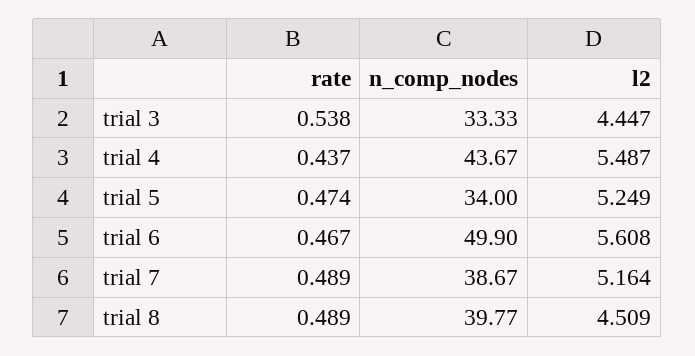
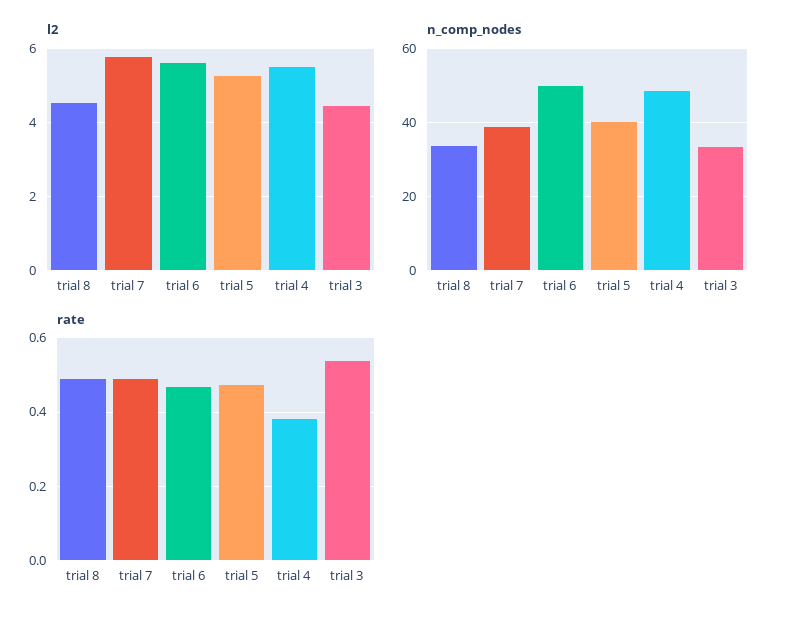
rate, trial 4: 0.437 -> 0.38
n_comp_nodes, trial 4: 43.67 -> 48
n_comp_nodes, trial 5: 34 -> 40
l2, trial 7: 5.164 -> 5.8
n_comp_nodes, trial 8: 39.77 -> 34

